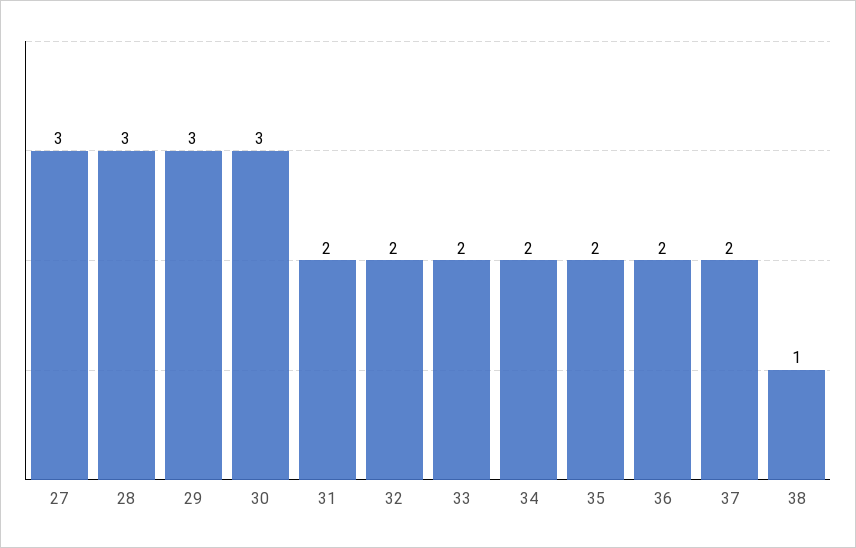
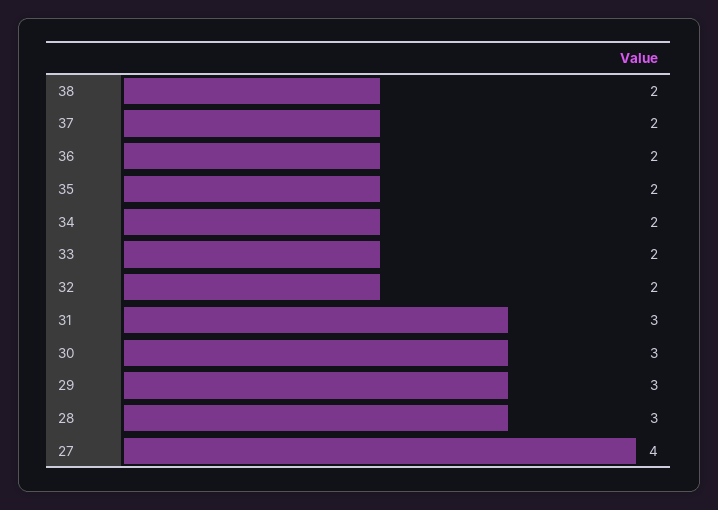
27: 3 -> 4
31: 2 -> 3
38: 1 -> 2

